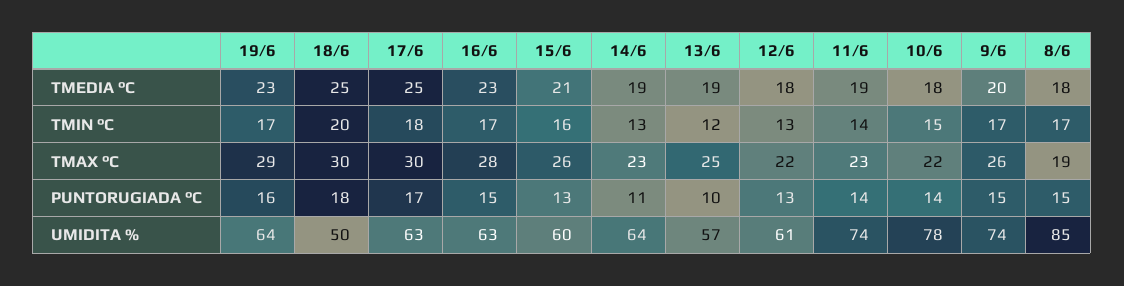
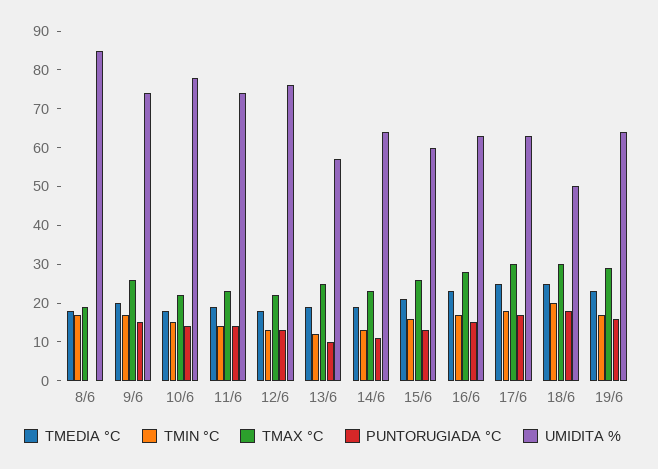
PUNTORUGIADA °C, 8/6: 15 -> 0
UMIDITA %, 12/6: 61 -> 75

